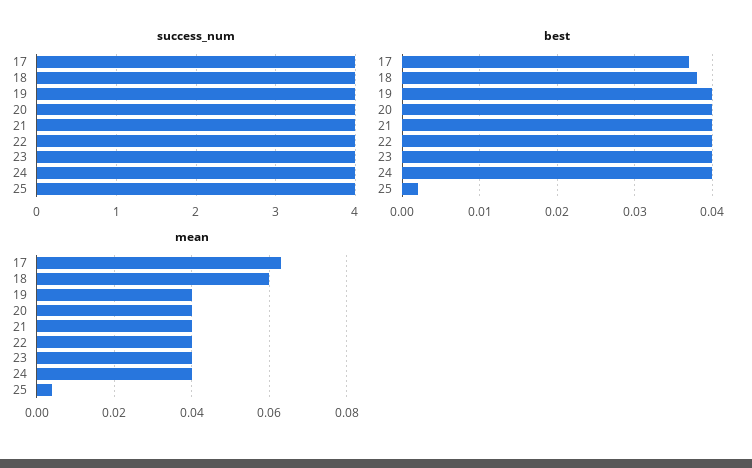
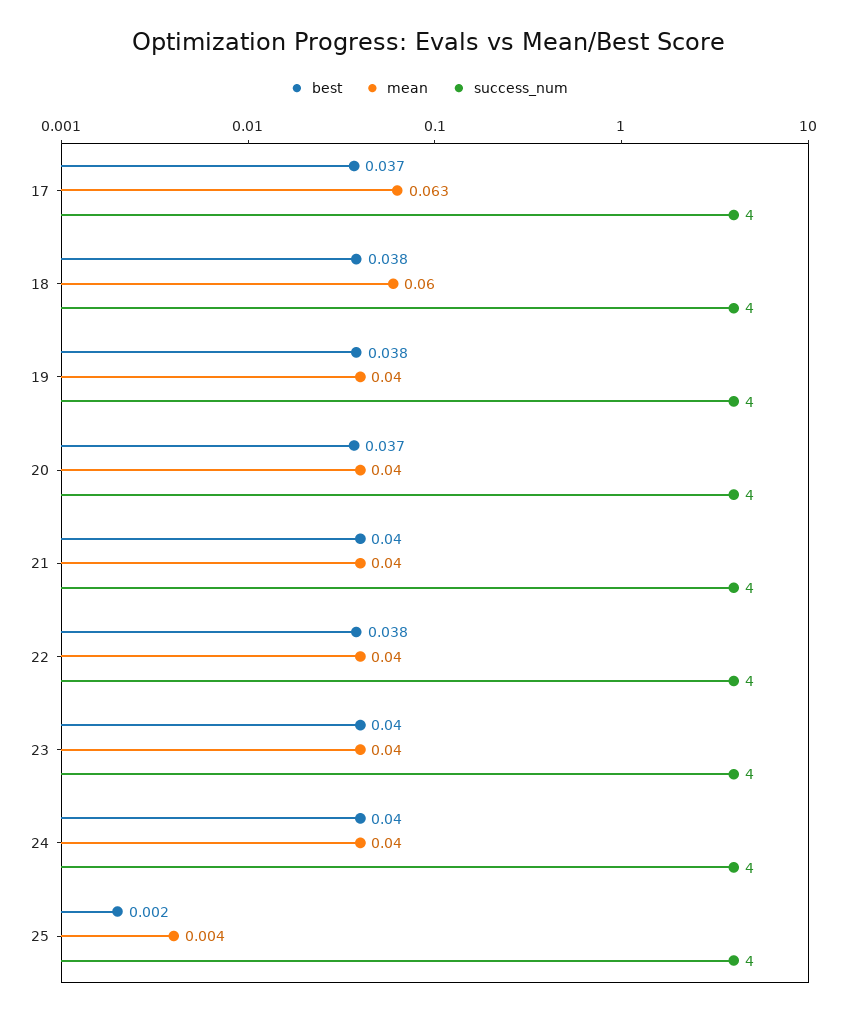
best, 19: 0.04 -> 0.038
best, 20: 0.04 -> 0.037
best, 22: 0.04 -> 0.038

